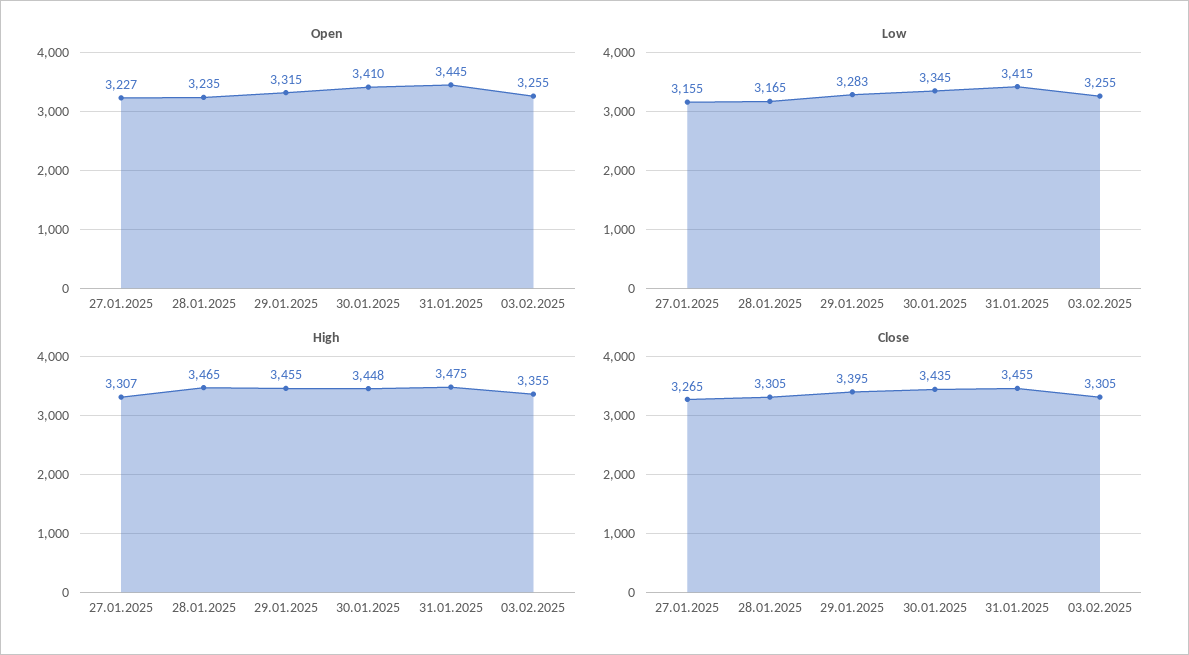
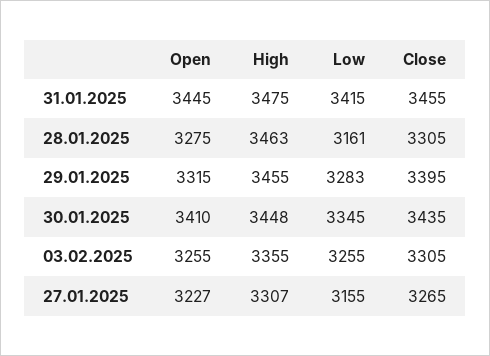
Open, 28.01.2025: 3235 -> 3275
Low, 28.01.2025: 3165 -> 3161
High, 28.01.2025: 3465 -> 3463

